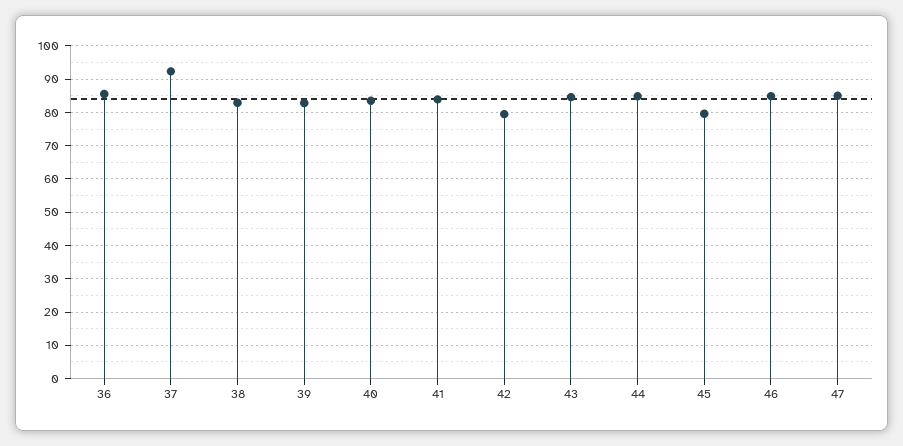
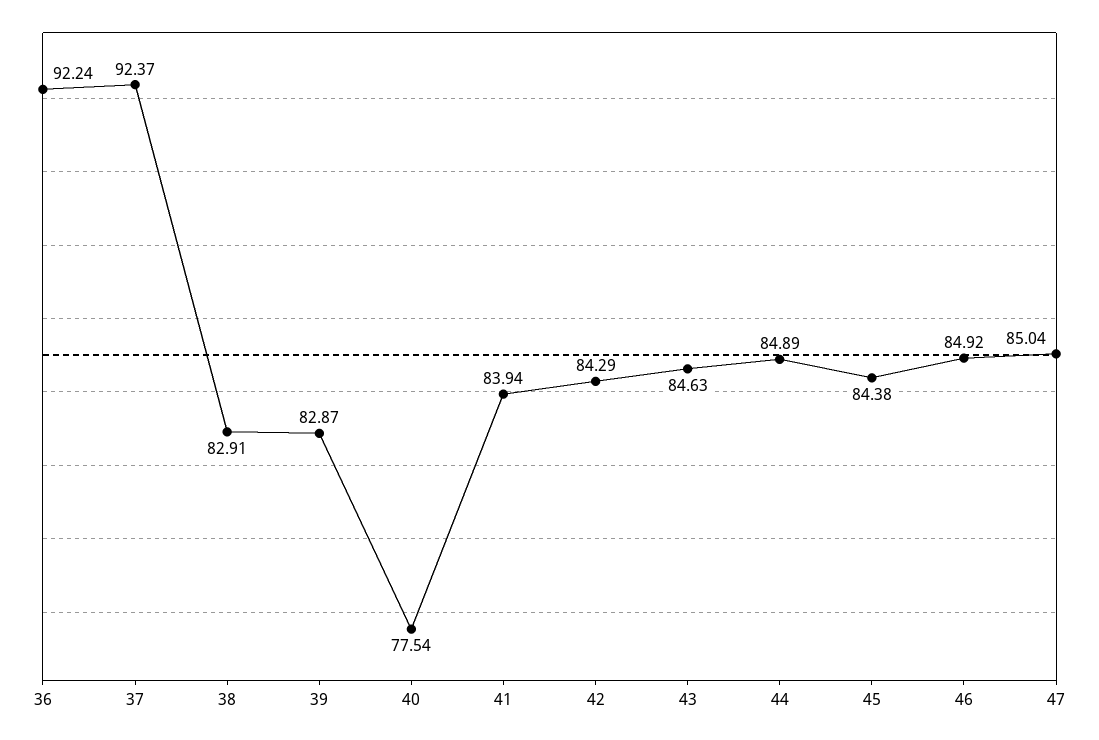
36: 86 -> 92.24
40: 84 -> 77.54
42: 80 -> 84.29
45: 80 -> 84.38

